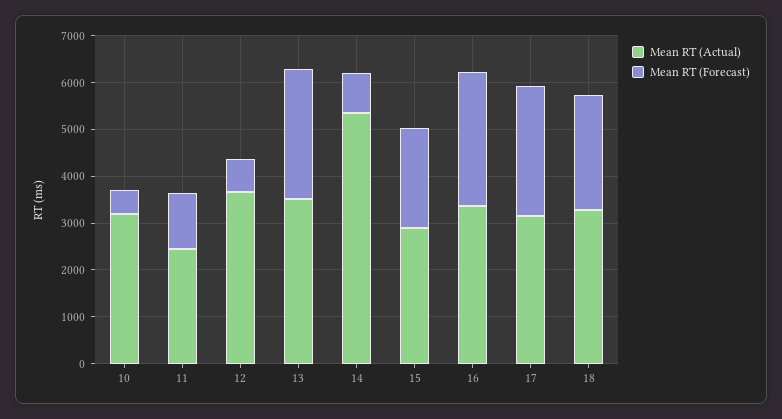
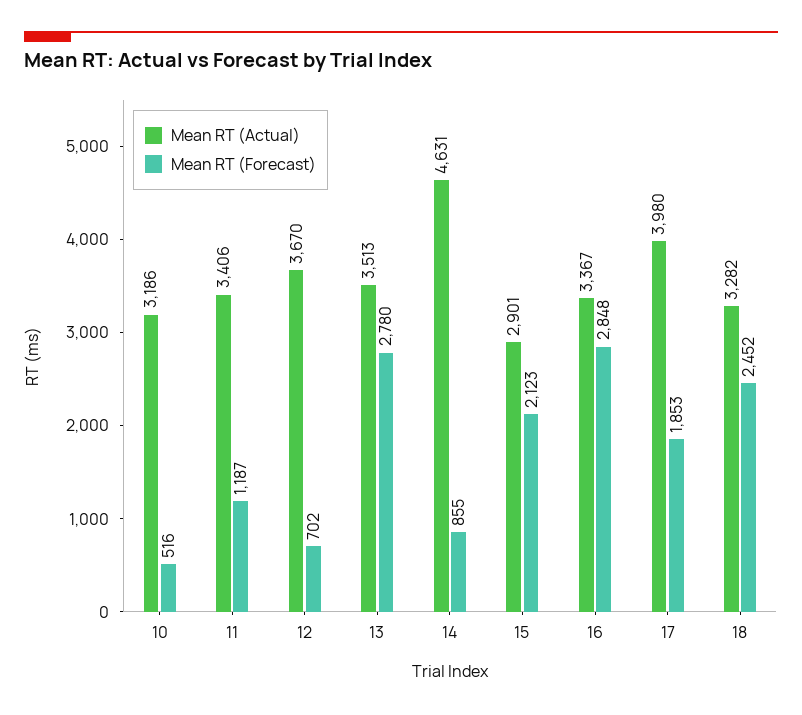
Mean RT (Actual), 11: 2400 -> 3406
Mean RT (Actual), 14: 5400 -> 4631
Mean RT (Actual), 17: 3200 -> 3980
Mean RT (Forecast), 17: 2800 -> 1853

